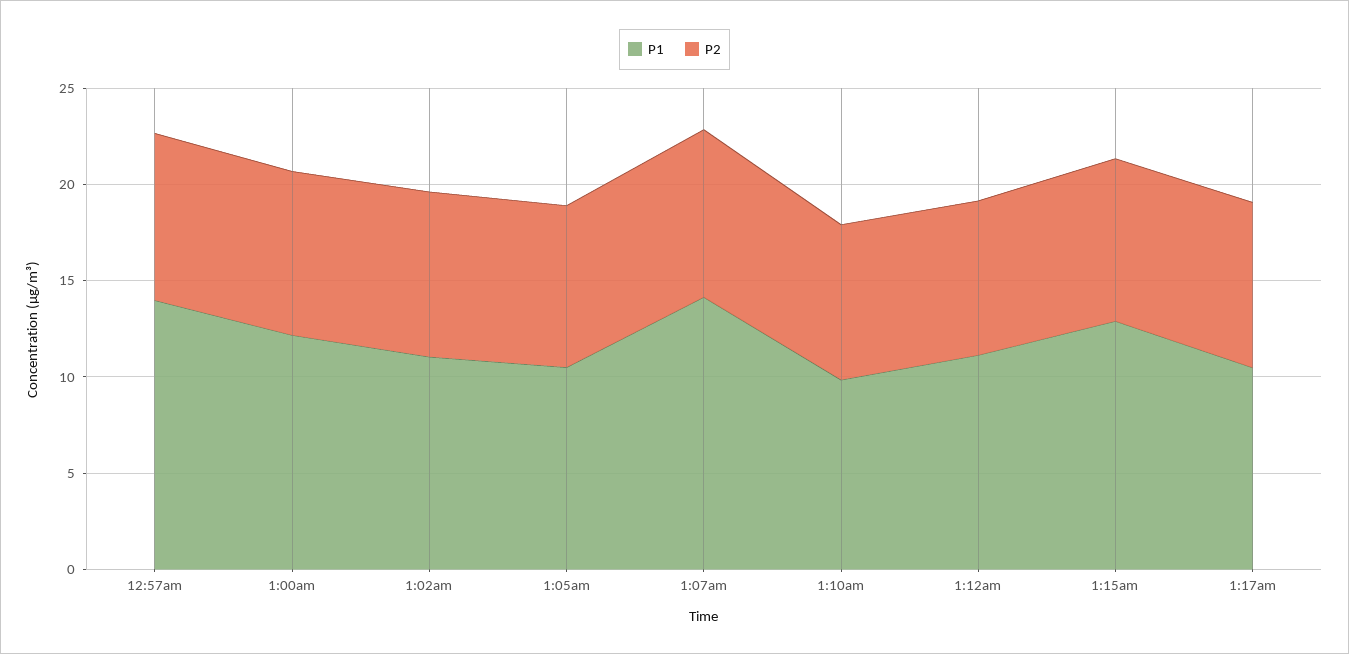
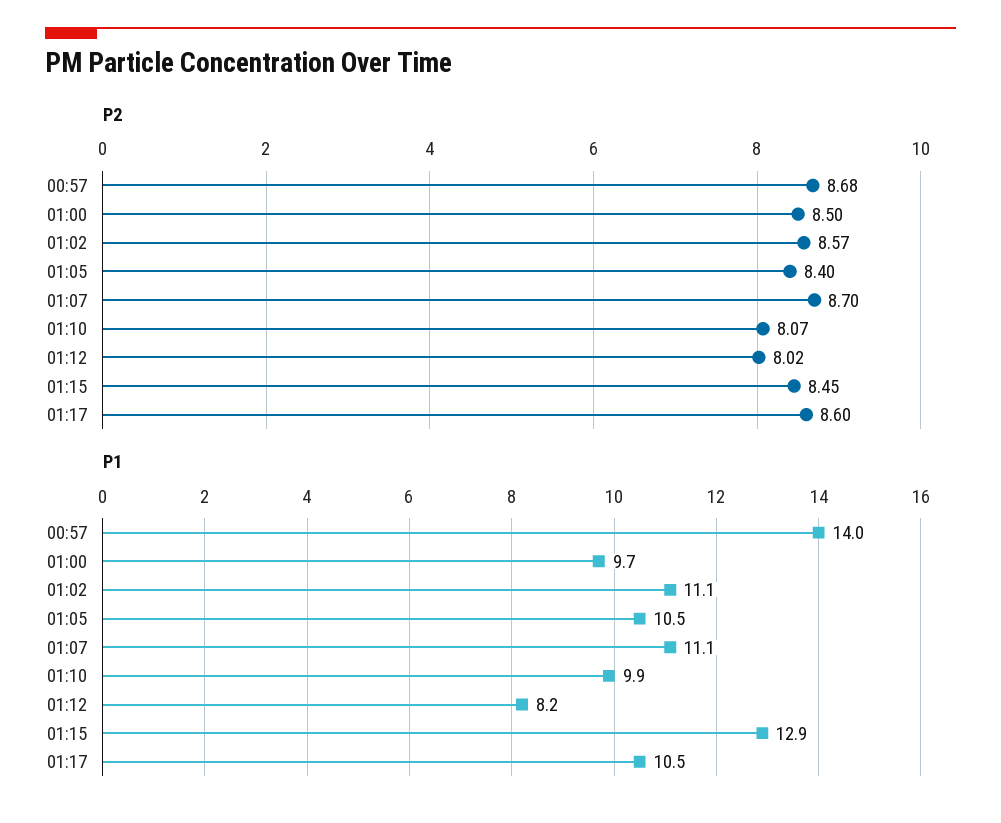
P1, 1:00am: 12 -> 9.7
P1, 1:07am: 14 -> 11.1
P1, 1:12am: 11 -> 8.2

